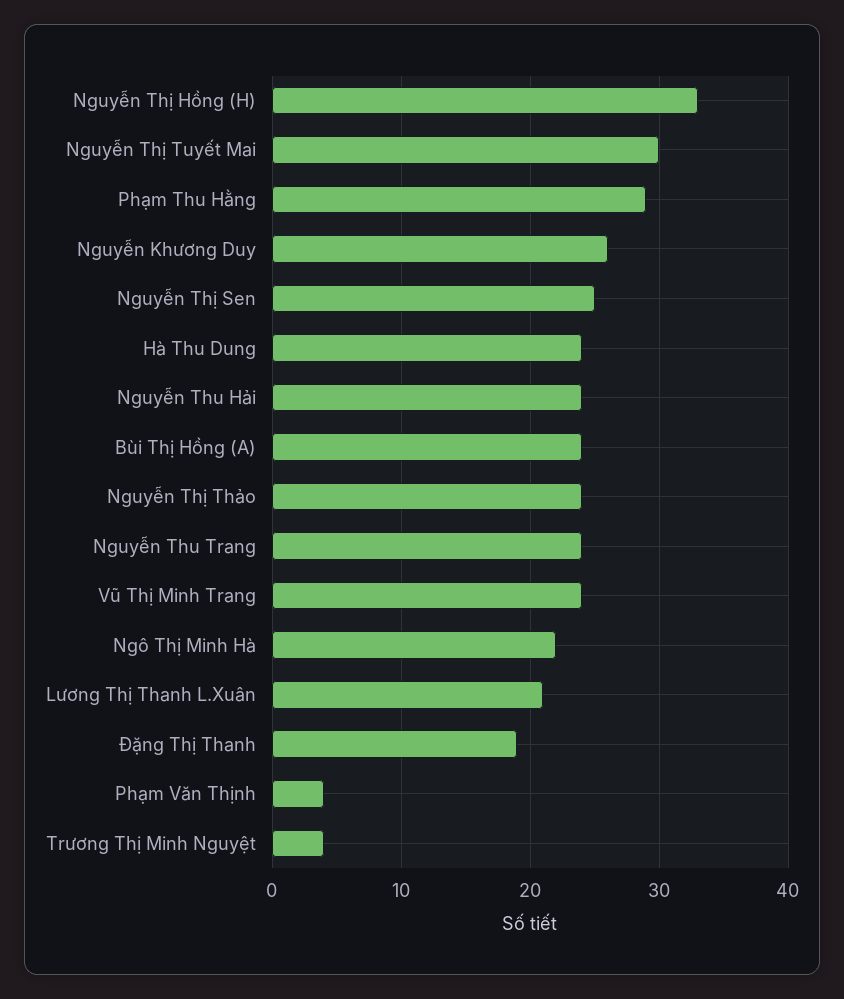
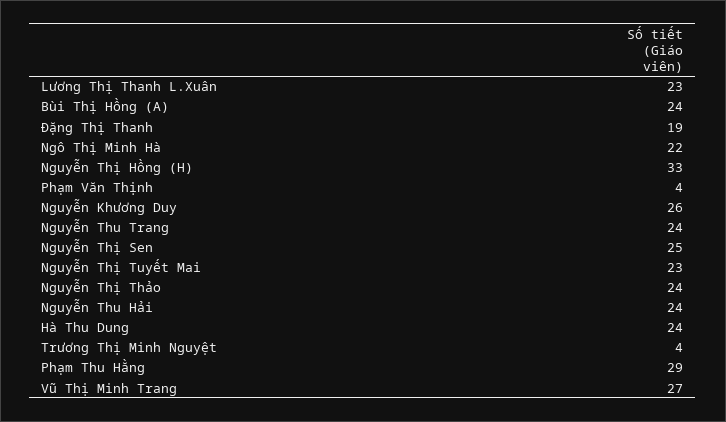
Nguyễn Thị Tuyết Mai: 30 -> 23
Vũ Thị Minh Trang: 24 -> 27
Lương Thị Thanh L.Xuân: 21 -> 23

